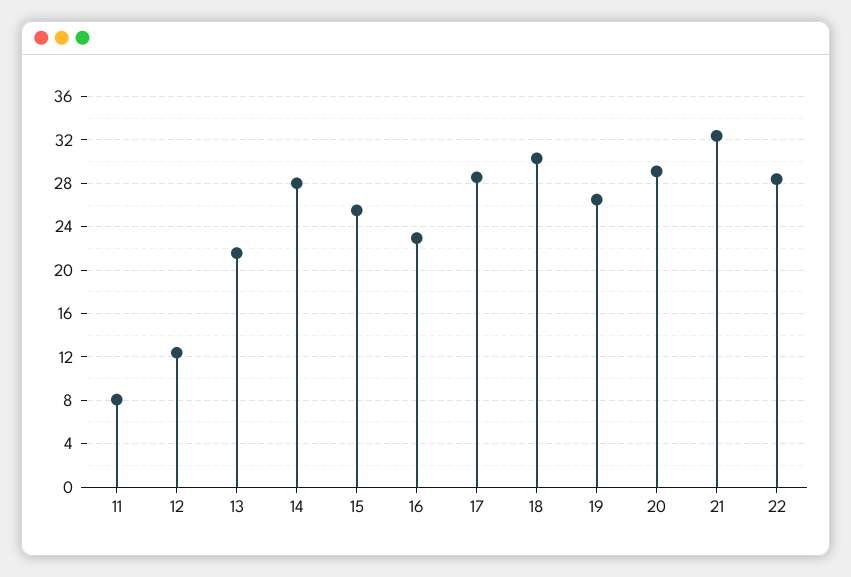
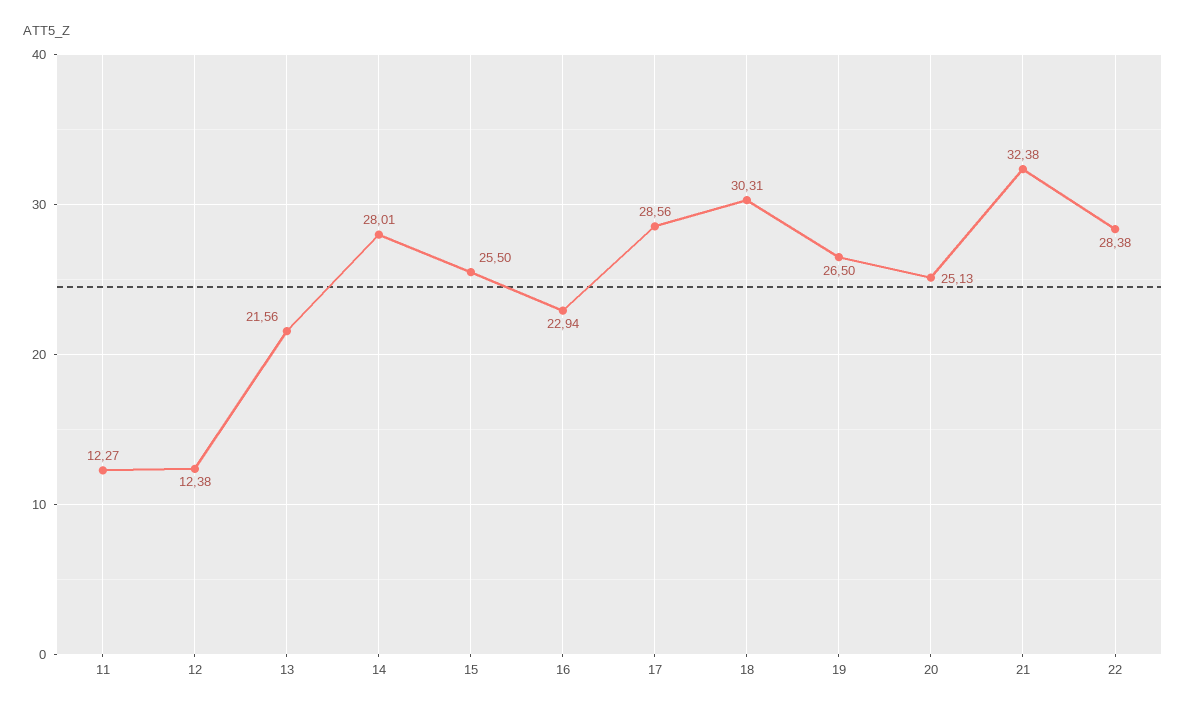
11: 8 -> 12.27
20: 29 -> 25.13

